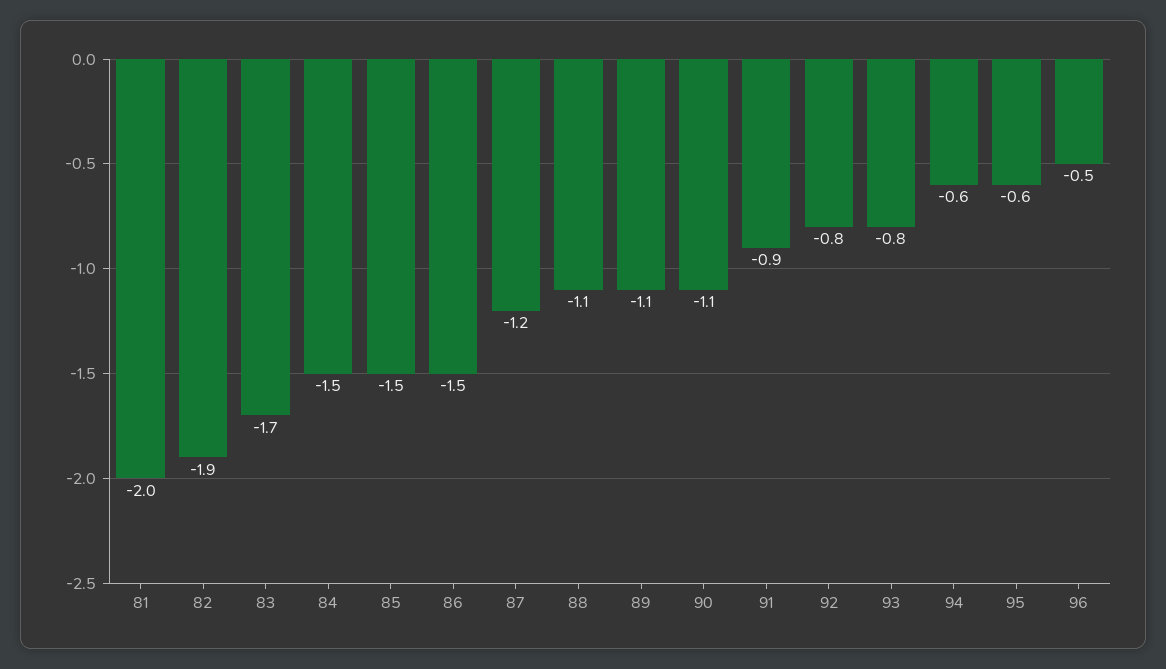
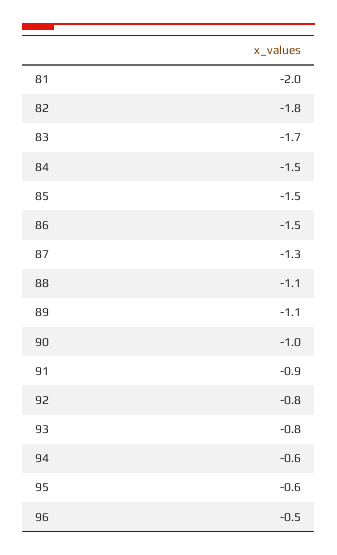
82: -1.9 -> -1.8
87: -1.2 -> -1.3
90: -1.1 -> -1

